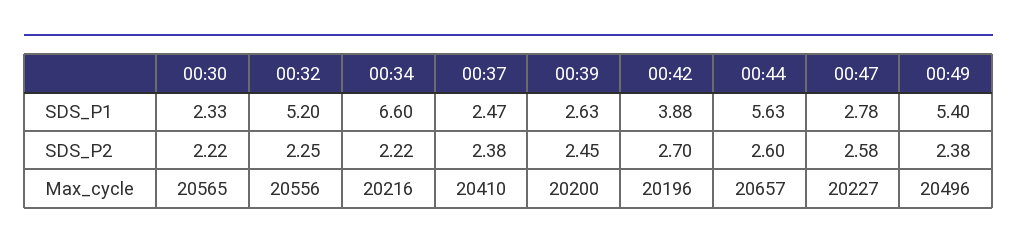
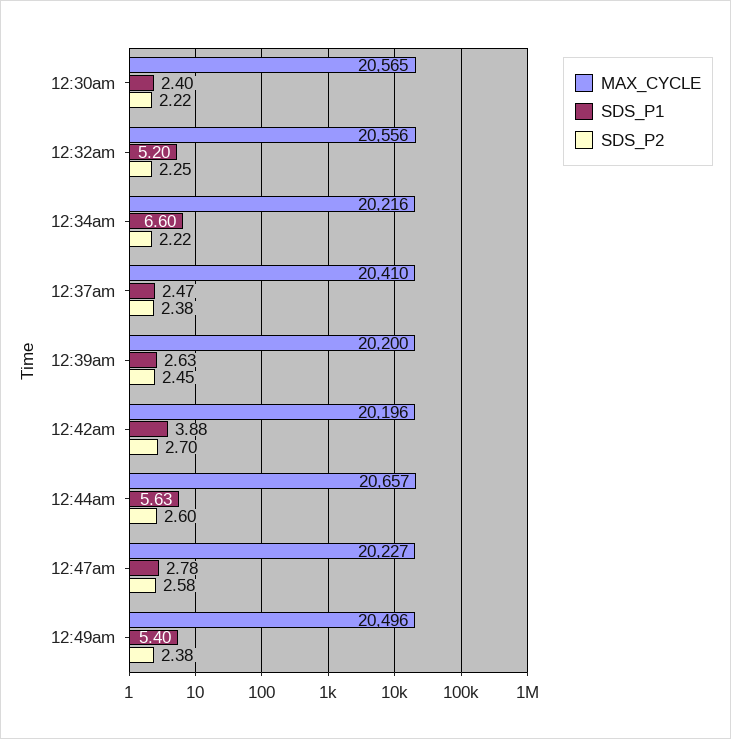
SDS_P1, 00:30: 2.33 -> 2.4

